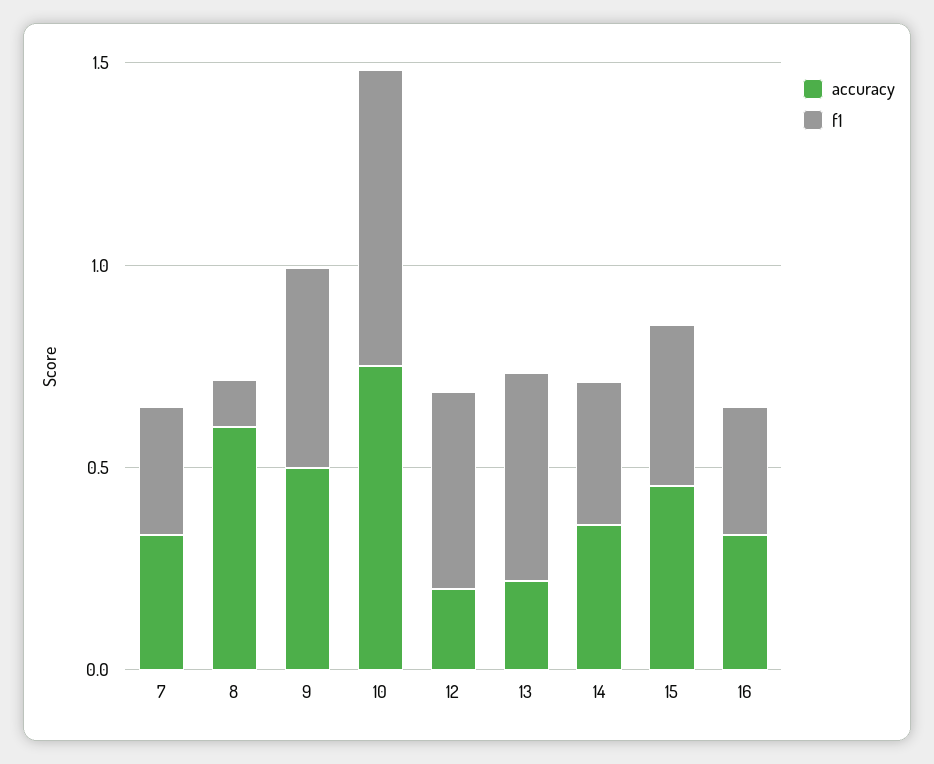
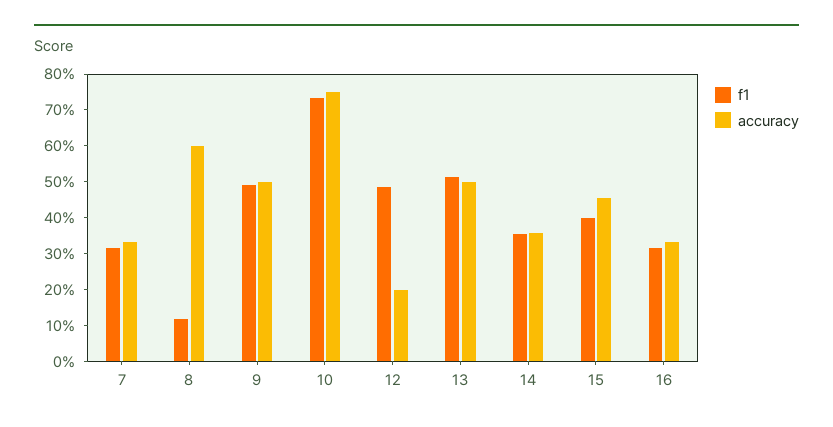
accuracy, 13: 0.2 -> 0.5

